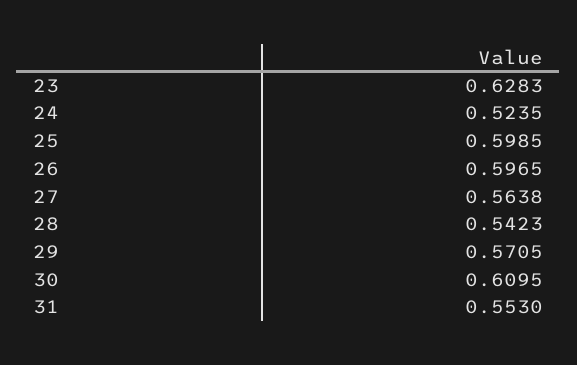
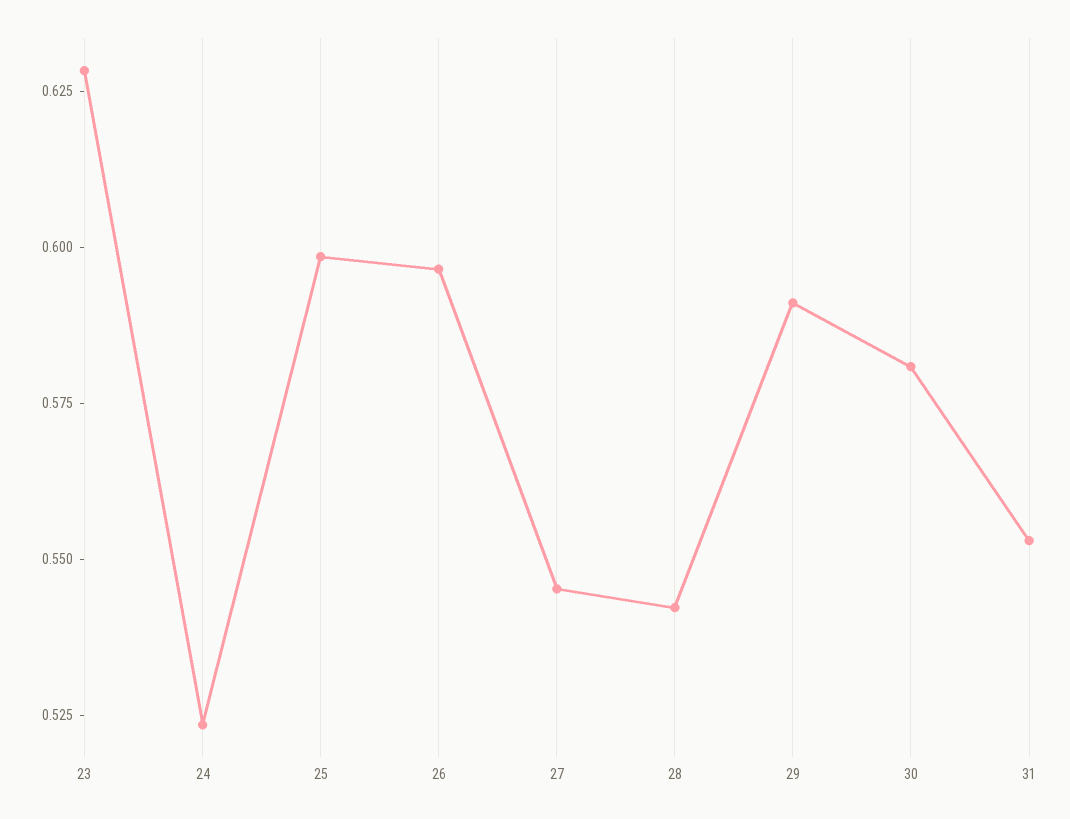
27: 0.5638 -> 0.545
29: 0.5705 -> 0.59
30: 0.6095 -> 0.58

